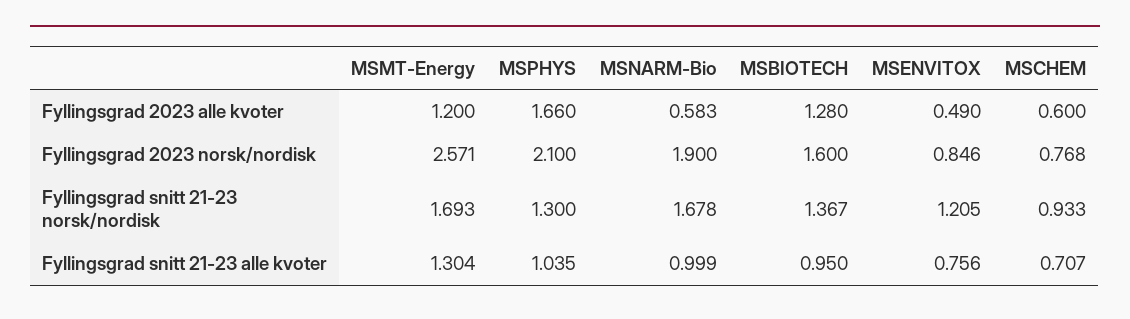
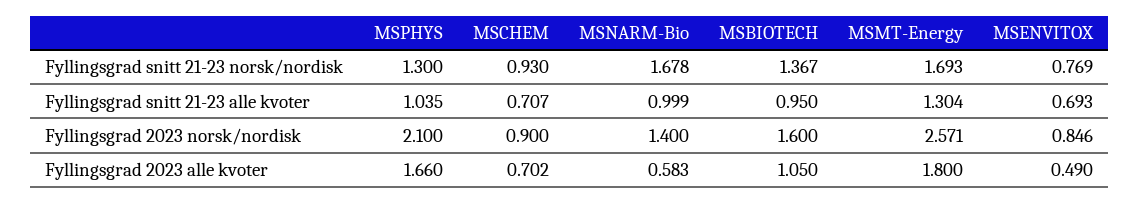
MSMT-Energy, Fyllingsgrad 2023 alle kvoter: 1.2 -> 1.8
MSBIOTECH, Fyllingsgrad 2023 alle kvoter: 1.28 -> 1.05
MSCHEM, Fyllingsgrad 2023 alle kvoter: 0.6 -> 0.702
MSNARM-Bio, Fyllingsgrad 2023 norsk/nordisk: 1.9 -> 1.4
MSCHEM, Fyllingsgrad 2023 norsk/nordisk: 0.768 -> 0.9
MSENVITOX, Fyllingsgrad snitt 21-23 norsk/nordisk: 1.205 -> 0.769
MSCHEM, Fyllingsgrad snitt 21-23 norsk/nordisk: 0.933 -> 0.93
MSENVITOX, Fyllingsgrad snitt 21-23 alle kvoter: 0.756 -> 0.693

